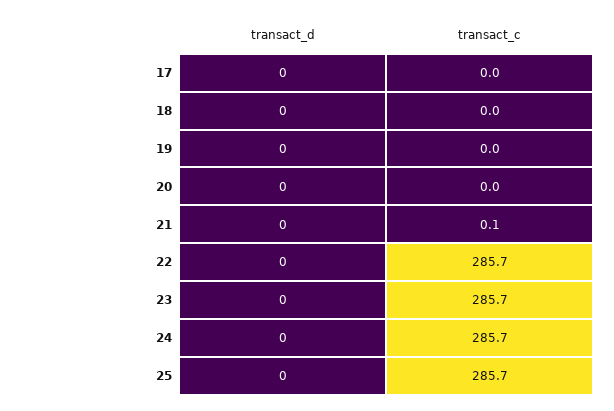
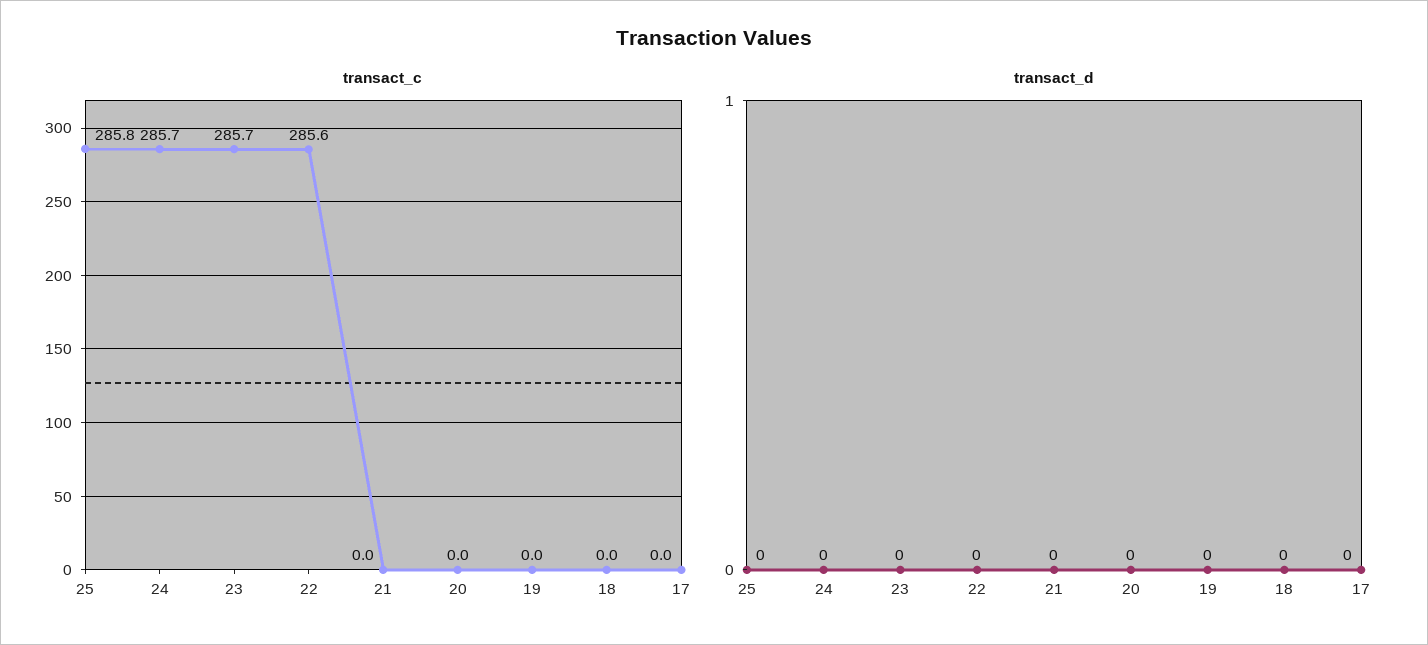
transact_c, 21: 0.1 -> 0
transact_c, 22: 285.7 -> 285.6
transact_c, 25: 285.7 -> 285.8

